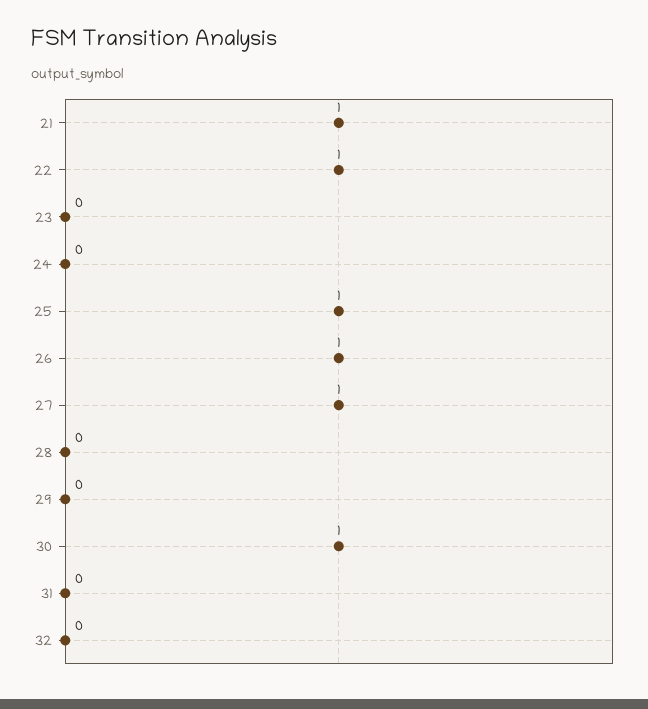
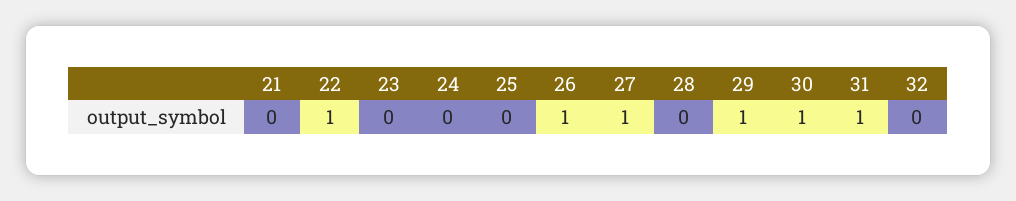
21: 1 -> 0
25: 1 -> 0
29: 0 -> 1
31: 0 -> 1

